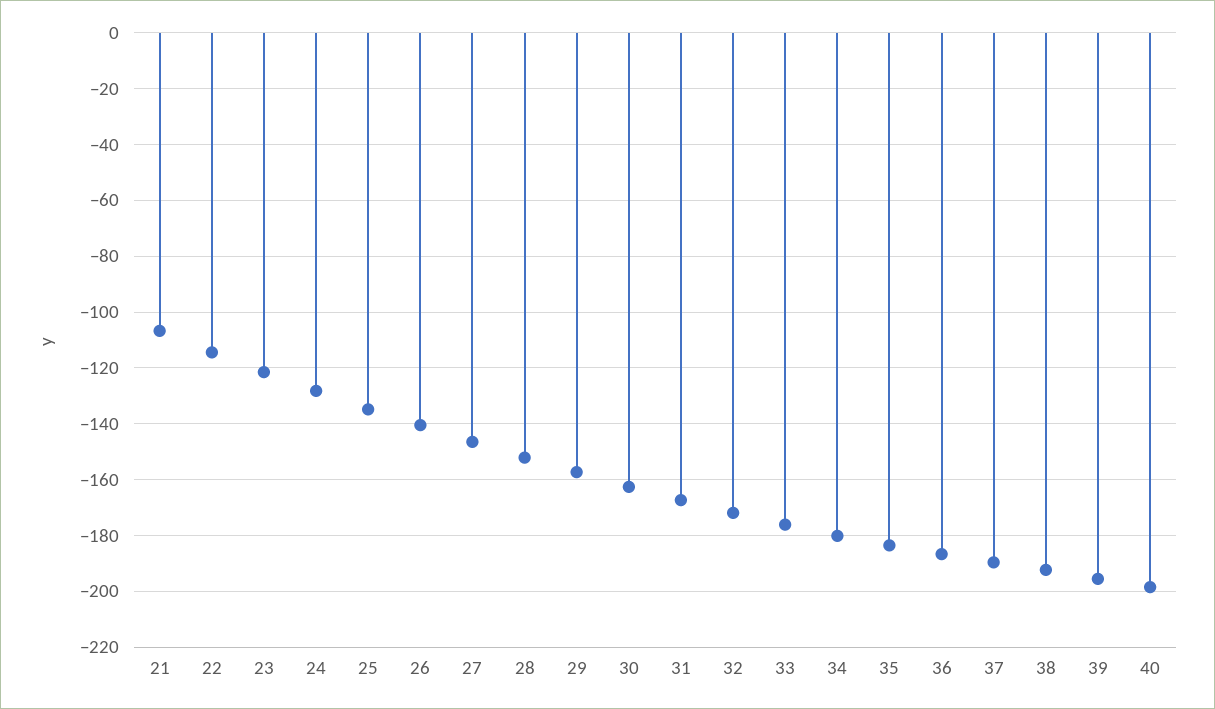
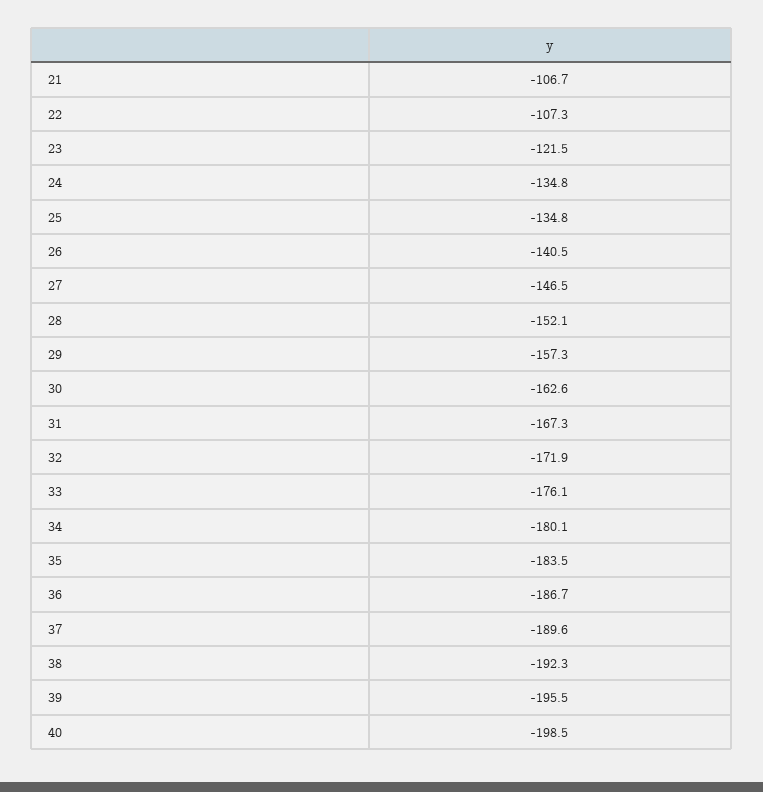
22: -115 -> -107.3
24: -127.5 -> -134.8

